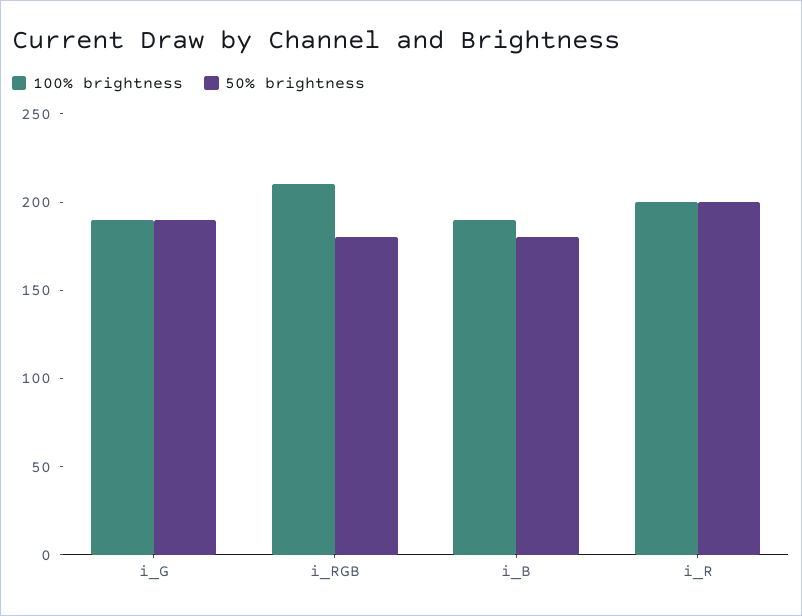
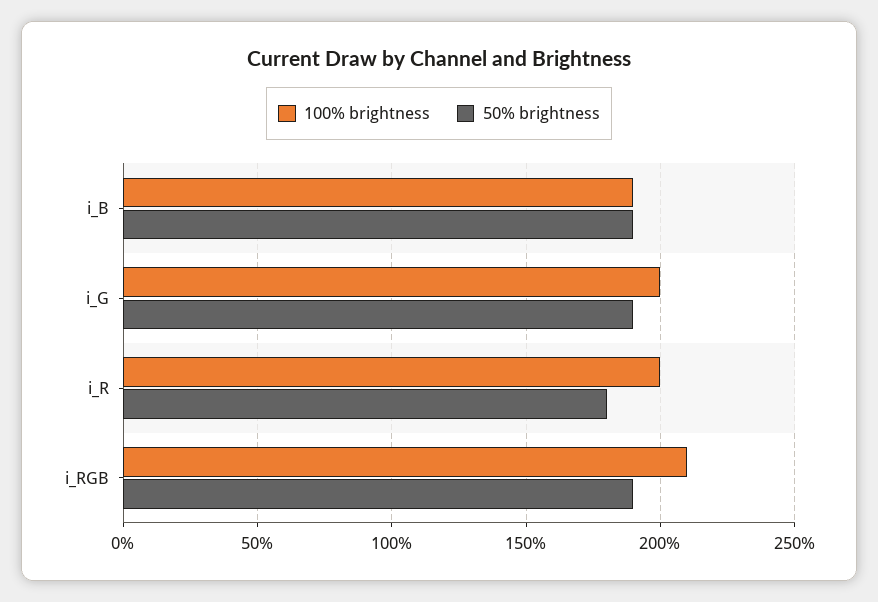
100% brightness, i_G: 190 -> 200
50% brightness, i_RGB: 180 -> 190
50% brightness, i_B: 180 -> 190
50% brightness, i_R: 200 -> 180

